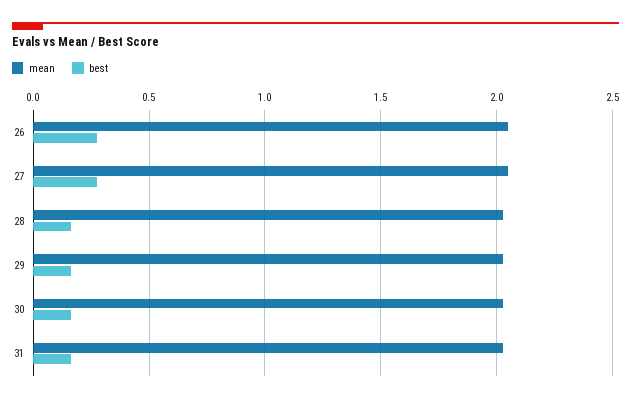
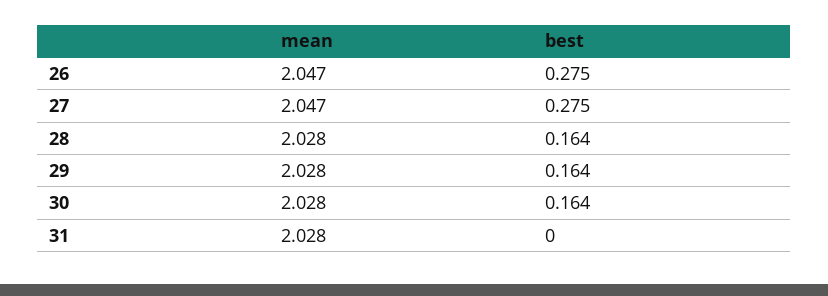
best, 31: 0.15 -> 0

